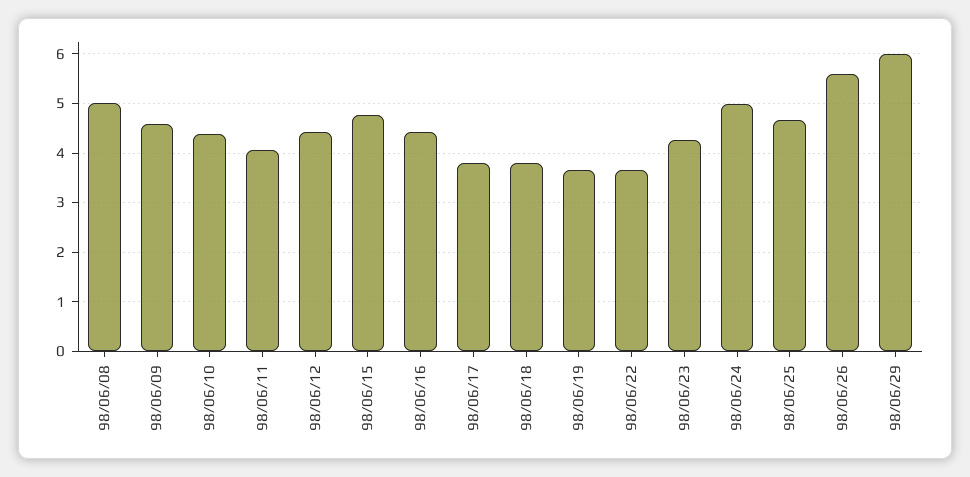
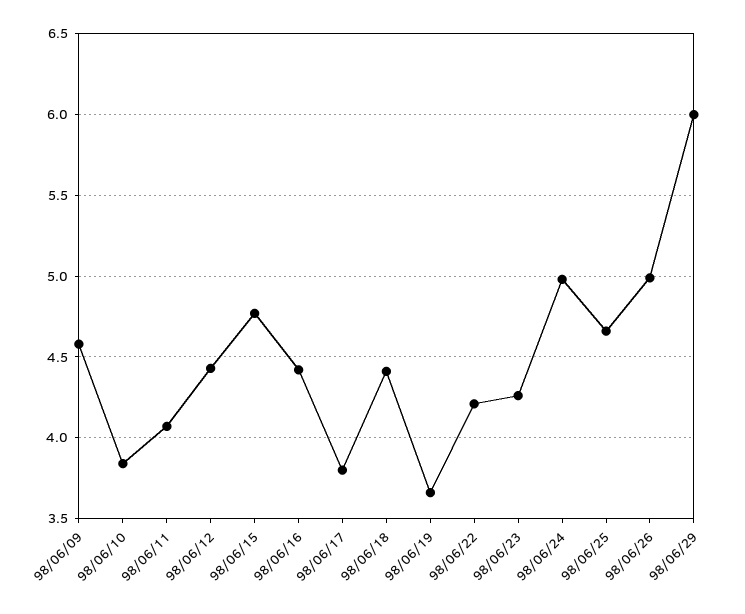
98/06/08: 5 -> none
98/06/10: 4.4 -> 3.85
98/06/18: 3.8 -> 4.4
98/06/22: 3.6 -> 4.2
98/06/26: 5.6 -> 5

